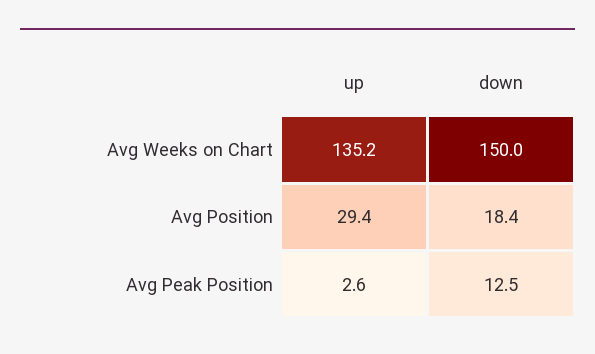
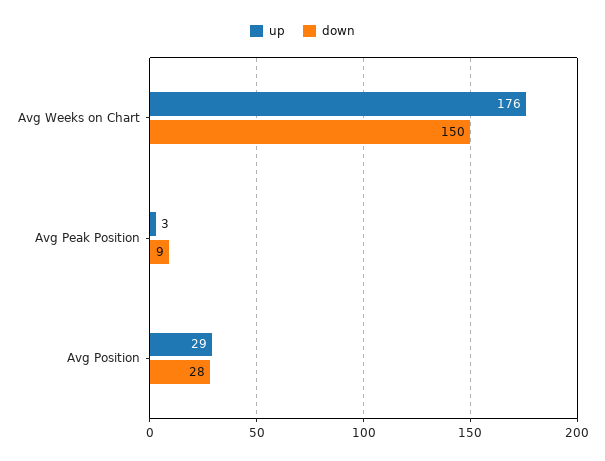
up, Avg Weeks on Chart: 135.2 -> 176
down, Avg Position: 18.4 -> 28
down, Avg Peak Position: 12.5 -> 9

